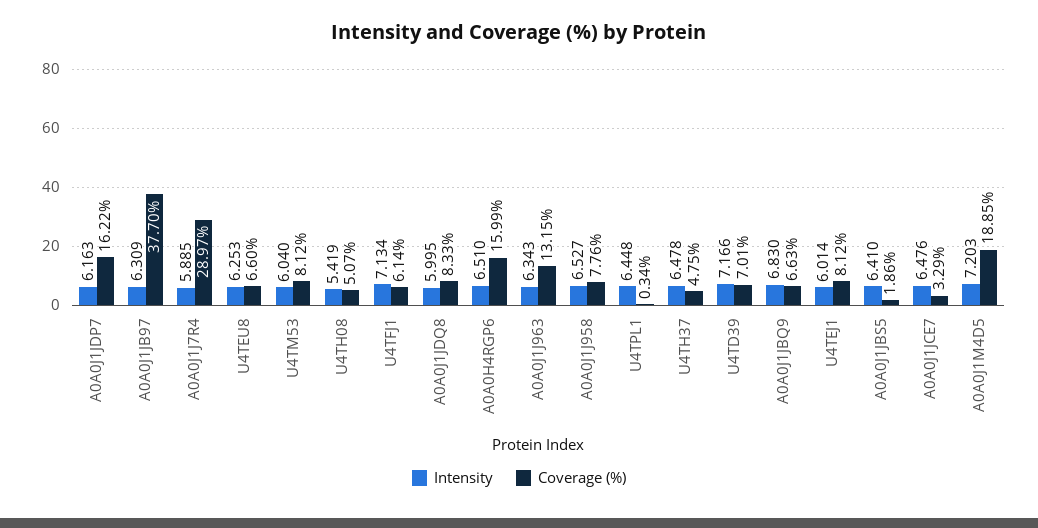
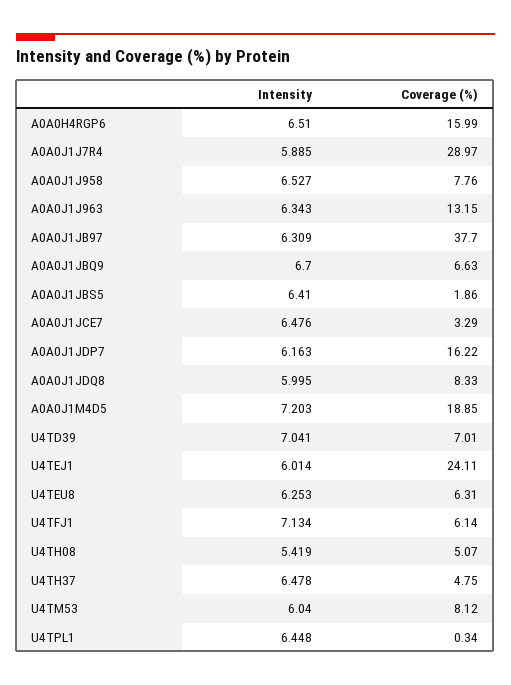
Coverage (%), U4TEU8: 6.6 -> 6.31
Intensity, U4TD39: 7.166 -> 7.041
Intensity, A0A0J1JBQ9: 6.83 -> 6.7
Coverage (%), U4TEJ1: 8.12 -> 24.11

